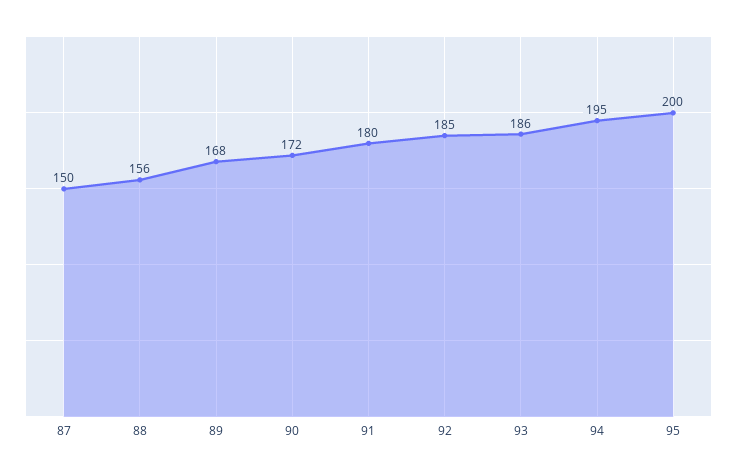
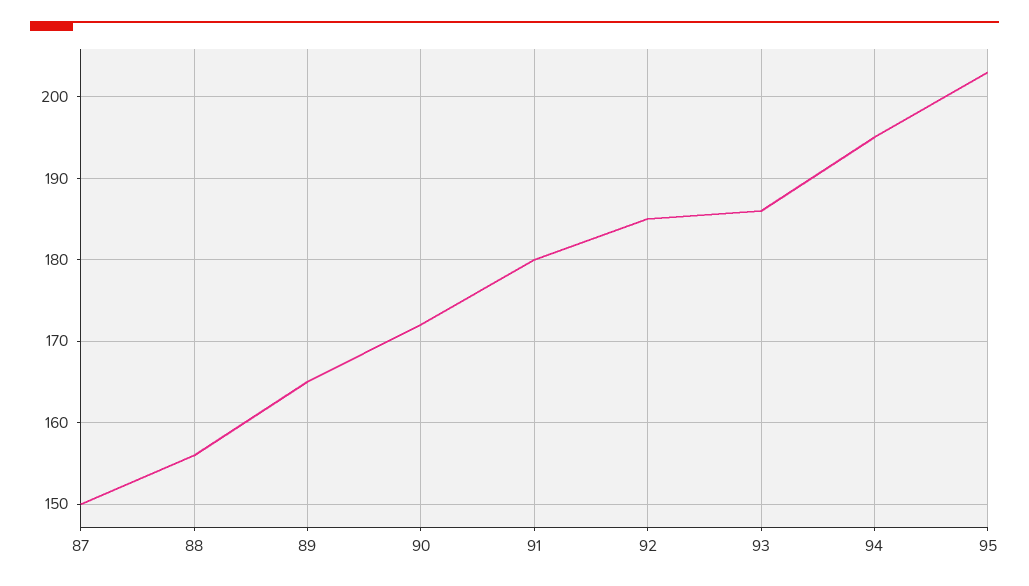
89: 168 -> 165
95: 200 -> 203

